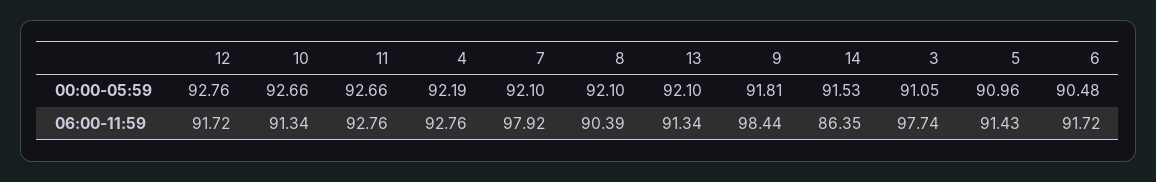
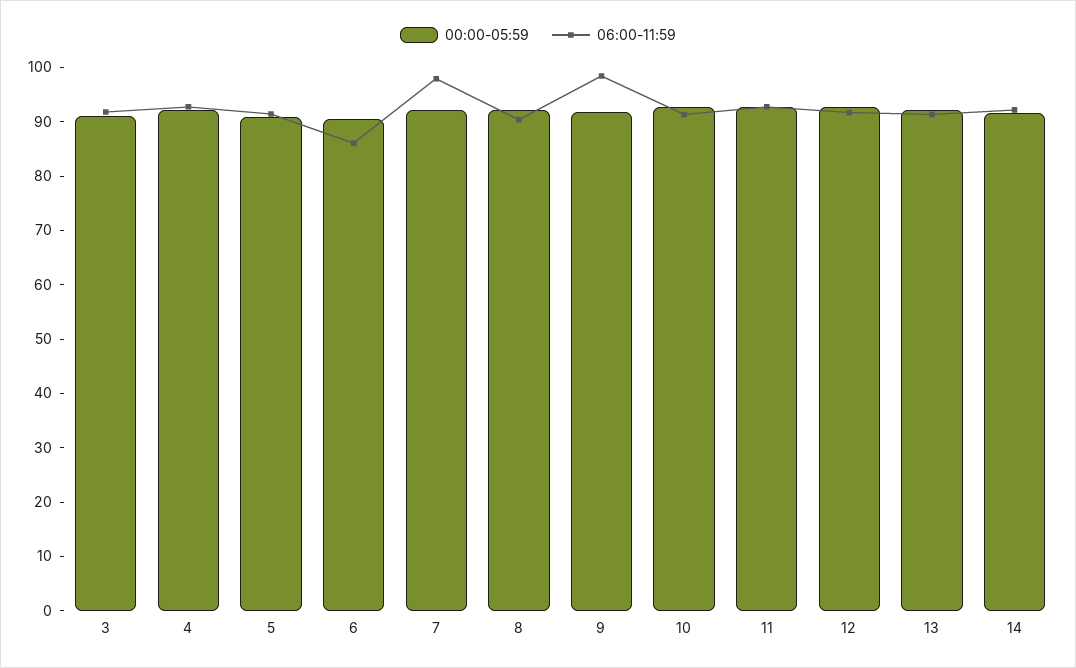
06:00-11:59, 14: 86.35 -> 92
06:00-11:59, 3: 97.74 -> 92
06:00-11:59, 6: 91.72 -> 86

